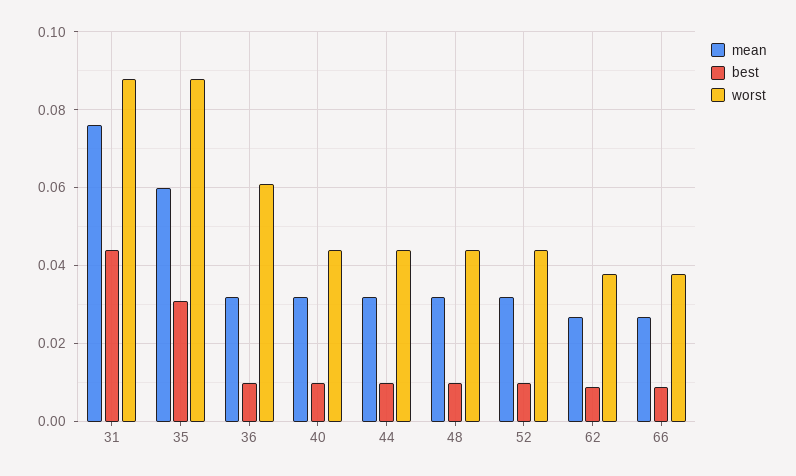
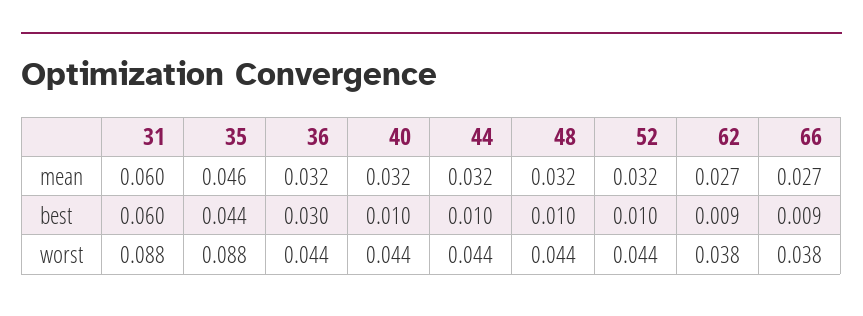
mean, 31: 0.075 -> 0.06
best, 31: 0.045 -> 0.06
mean, 35: 0.06 -> 0.046
best, 35: 0.03 -> 0.044
best, 36: 0.01 -> 0.03
worst, 36: 0.06 -> 0.044

